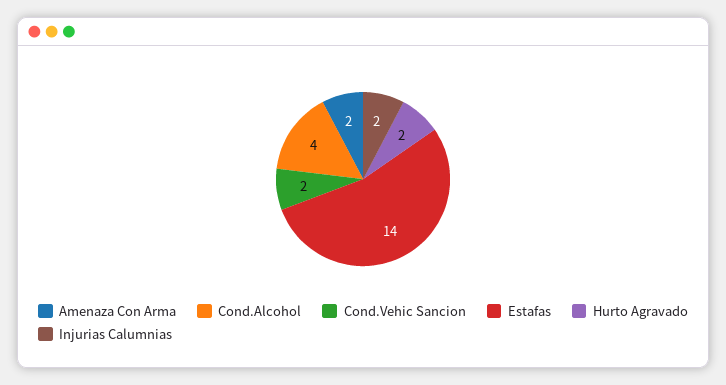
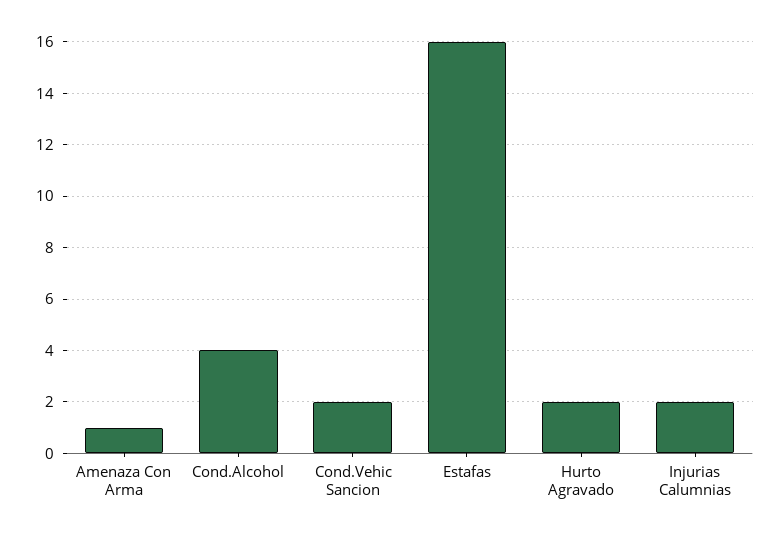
Amenaza Con Arma: 2 -> 1
Estafas: 14 -> 16

